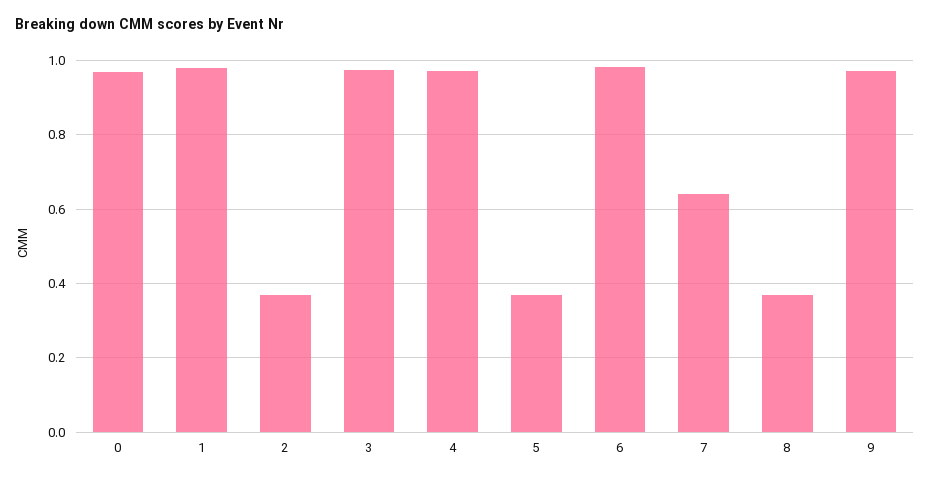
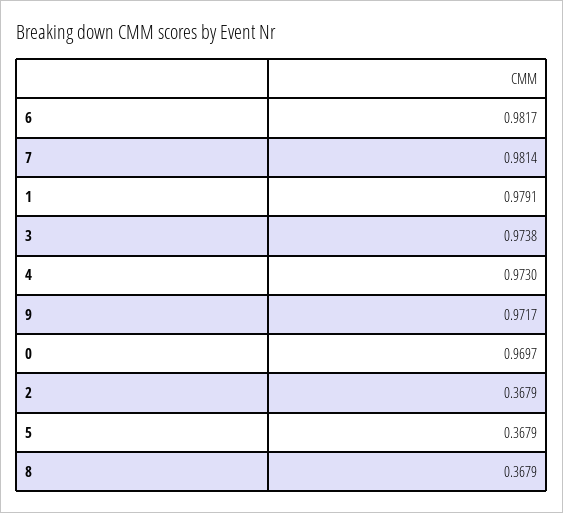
7: 0.64 -> 0.9814

